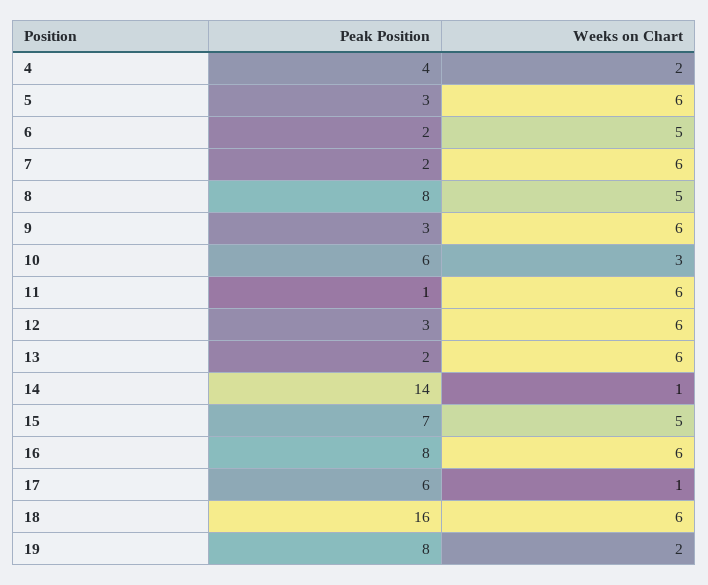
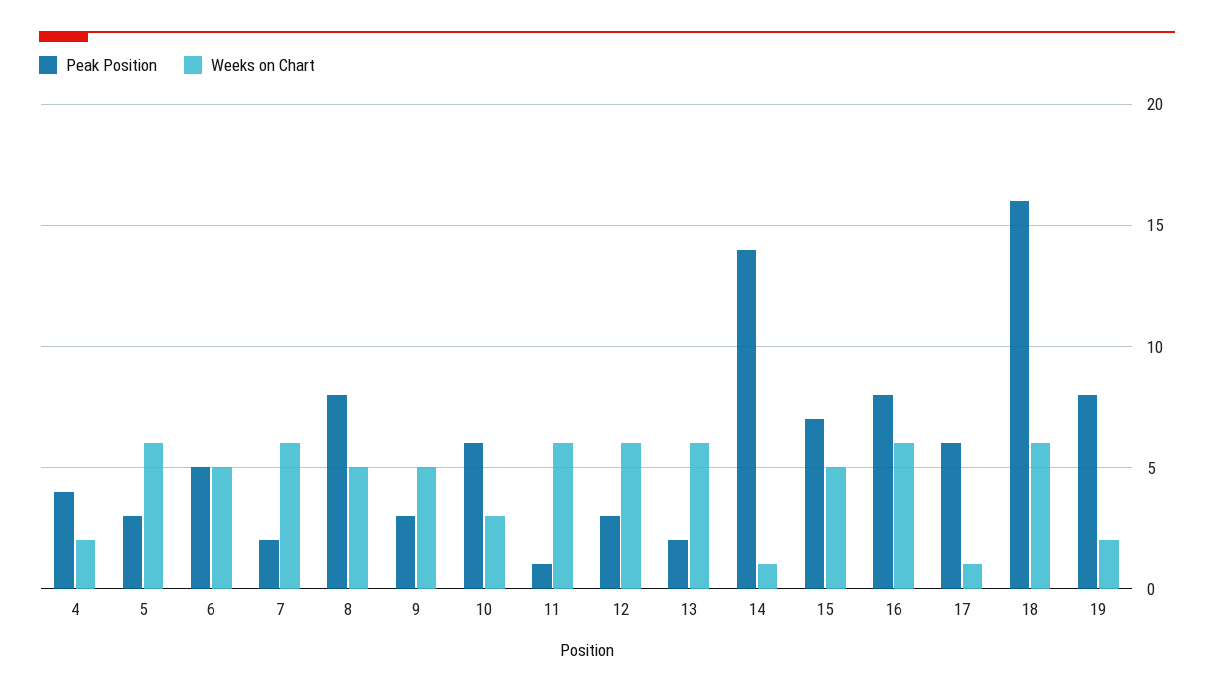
Peak Position, 6: 2 -> 5
Weeks on Chart, 9: 6 -> 5

